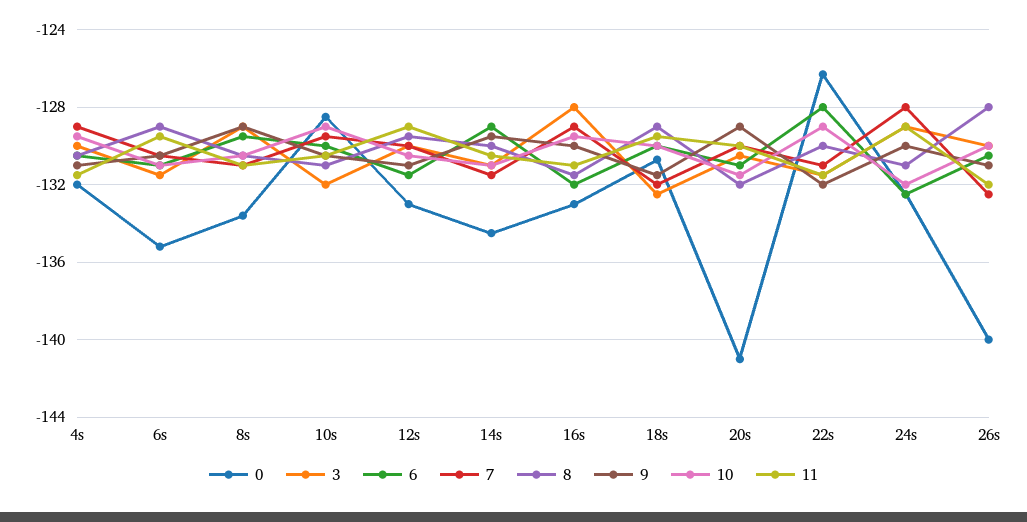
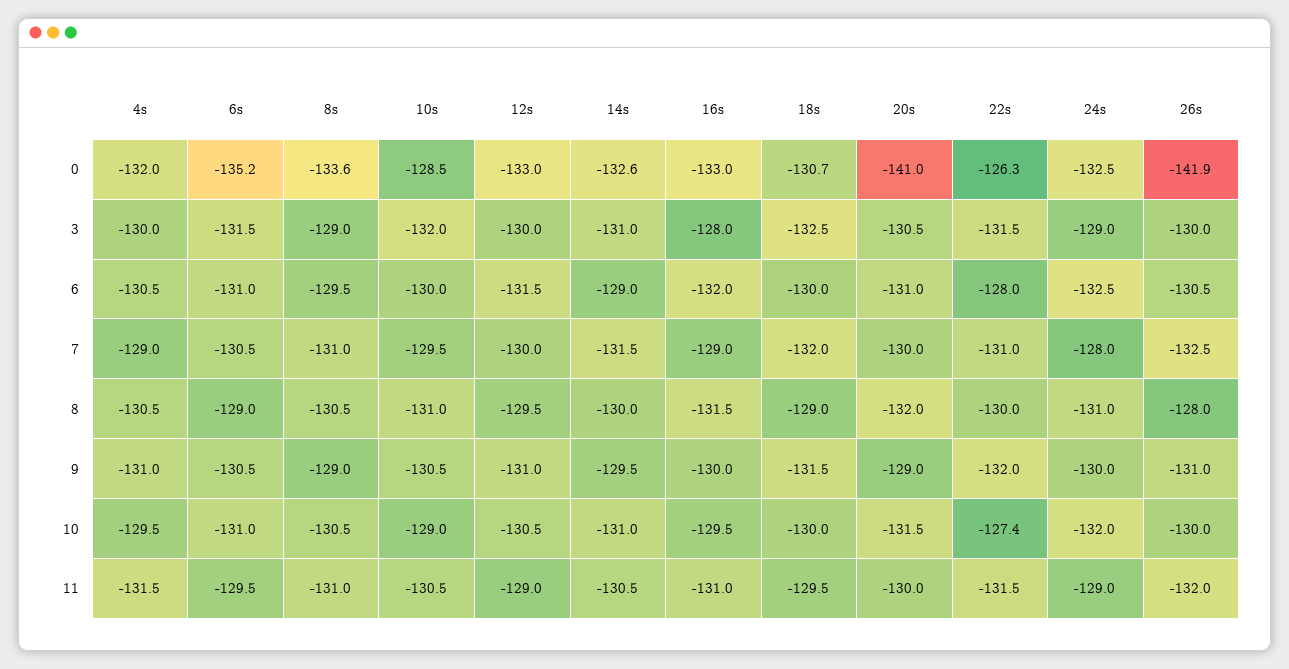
0, 14s: -134.5 -> -132.6
10, 22s: -129 -> -127.4
0, 26s: -140 -> -141.9

